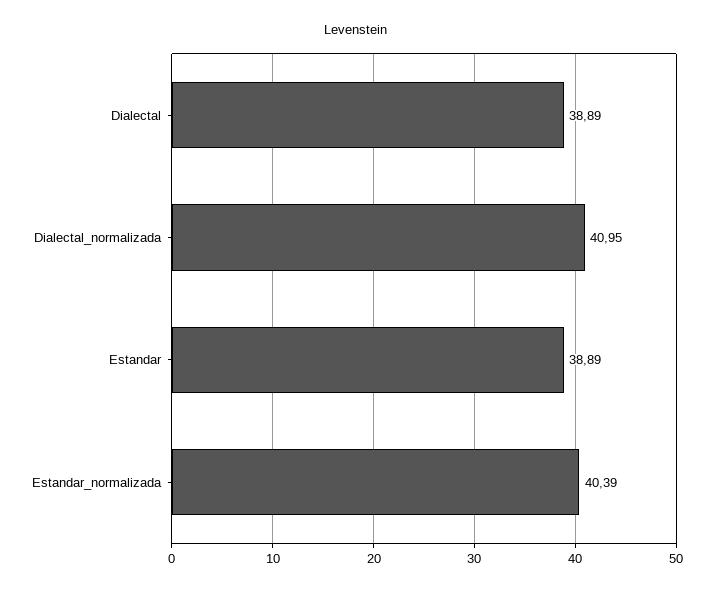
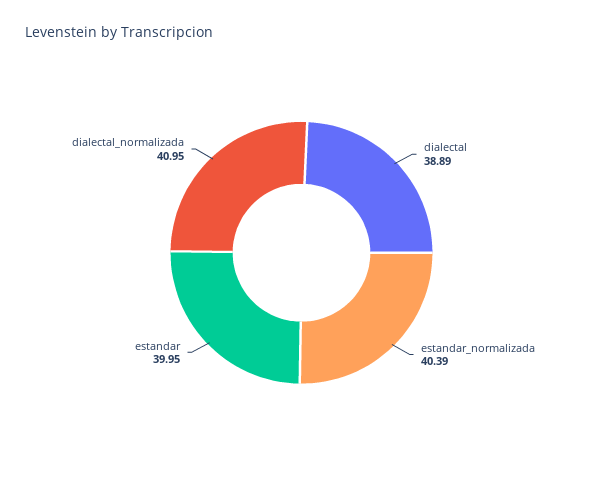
Estandar: 38.89 -> 39.95

